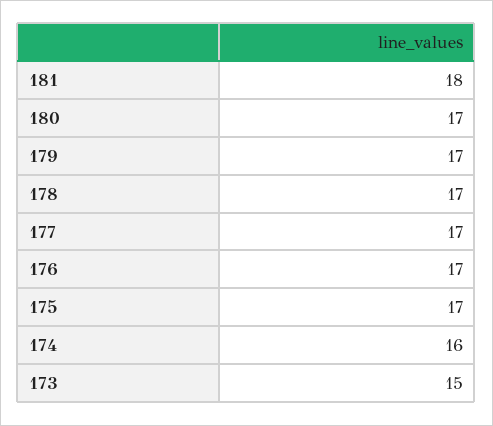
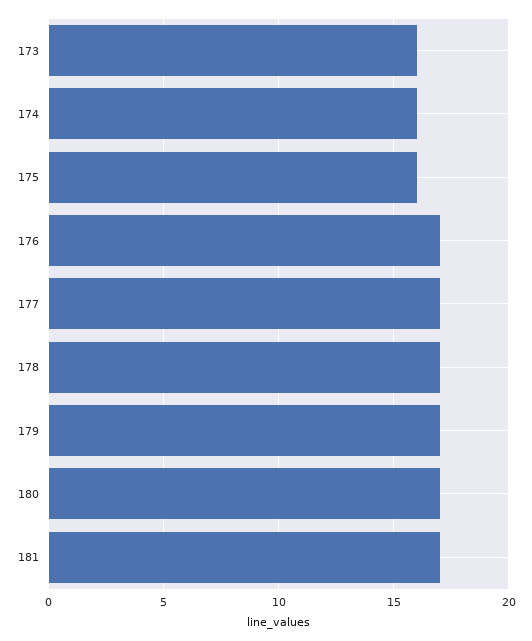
181: 18 -> 17
175: 17 -> 16
173: 15 -> 16

